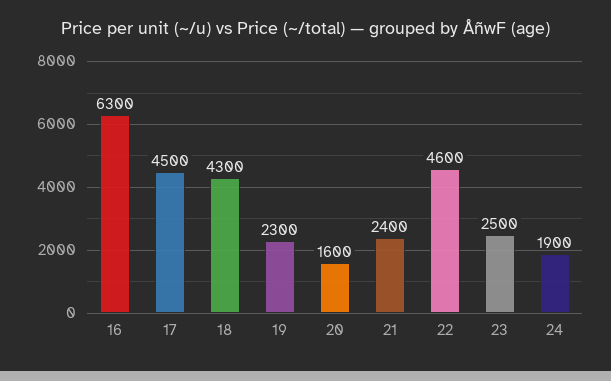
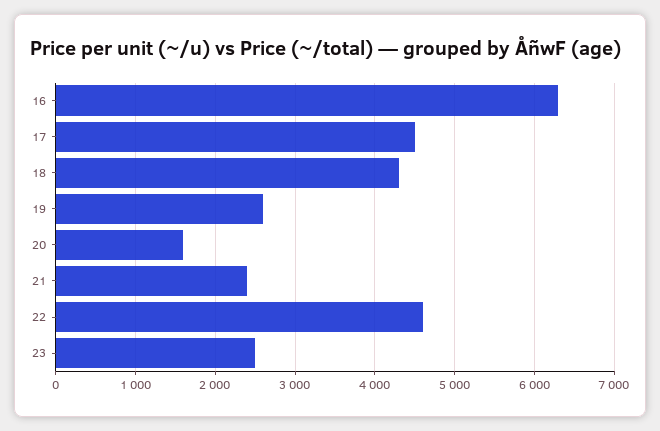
19: 2300 -> 2600
24: 1900 -> none

